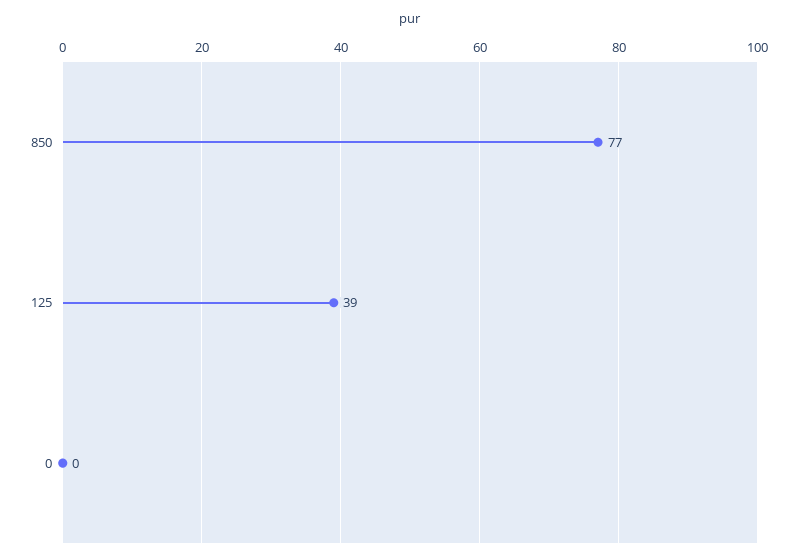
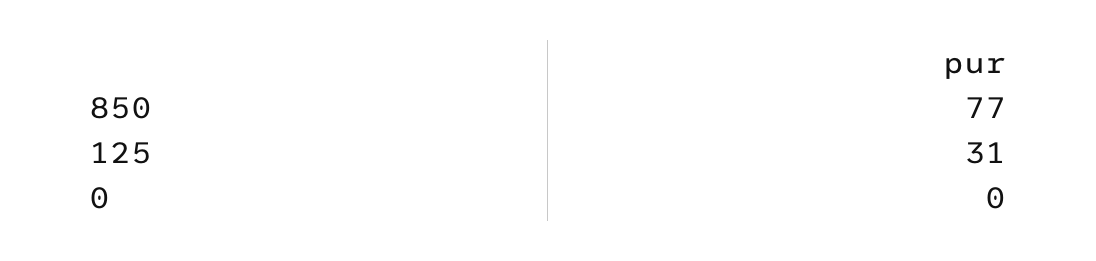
125: 39 -> 31

